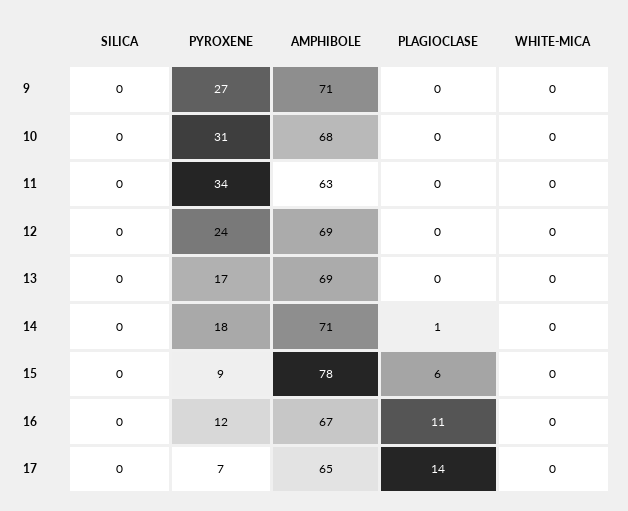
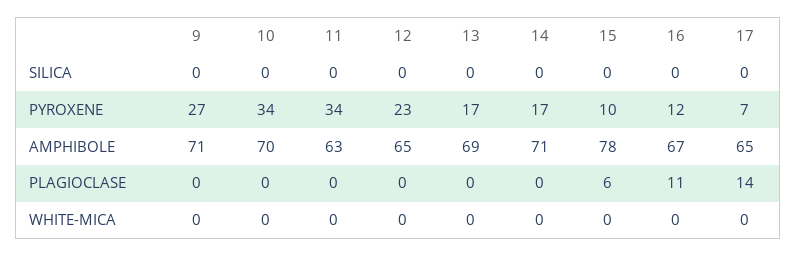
PYROXENE, 10: 31 -> 34
AMPHIBOLE, 10: 68 -> 70
PYROXENE, 12: 24 -> 23
AMPHIBOLE, 12: 69 -> 65
PYROXENE, 14: 18 -> 17
PLAGIOCLASE, 14: 1 -> 0
PYROXENE, 15: 9 -> 10

